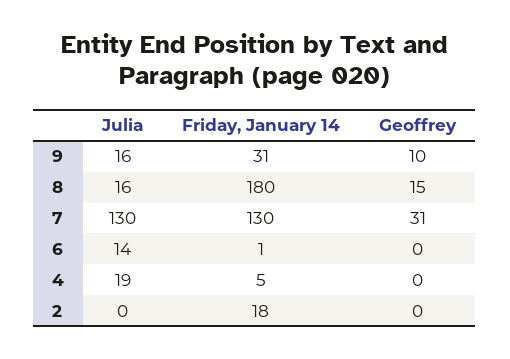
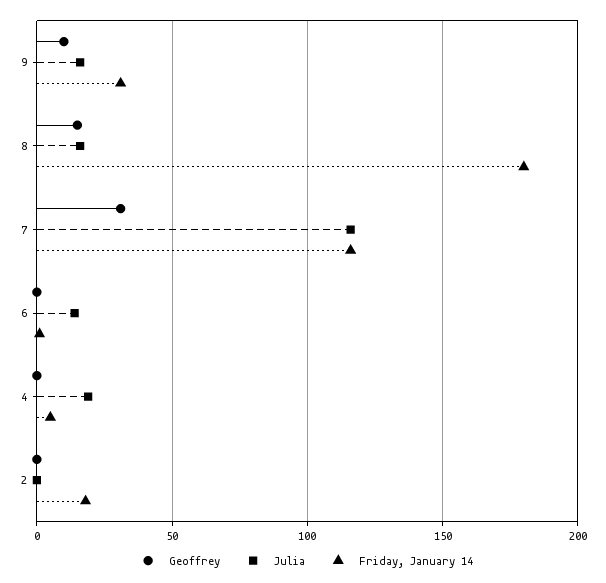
Julia, 7: 130 -> 115
Friday, January 14, 7: 130 -> 115

